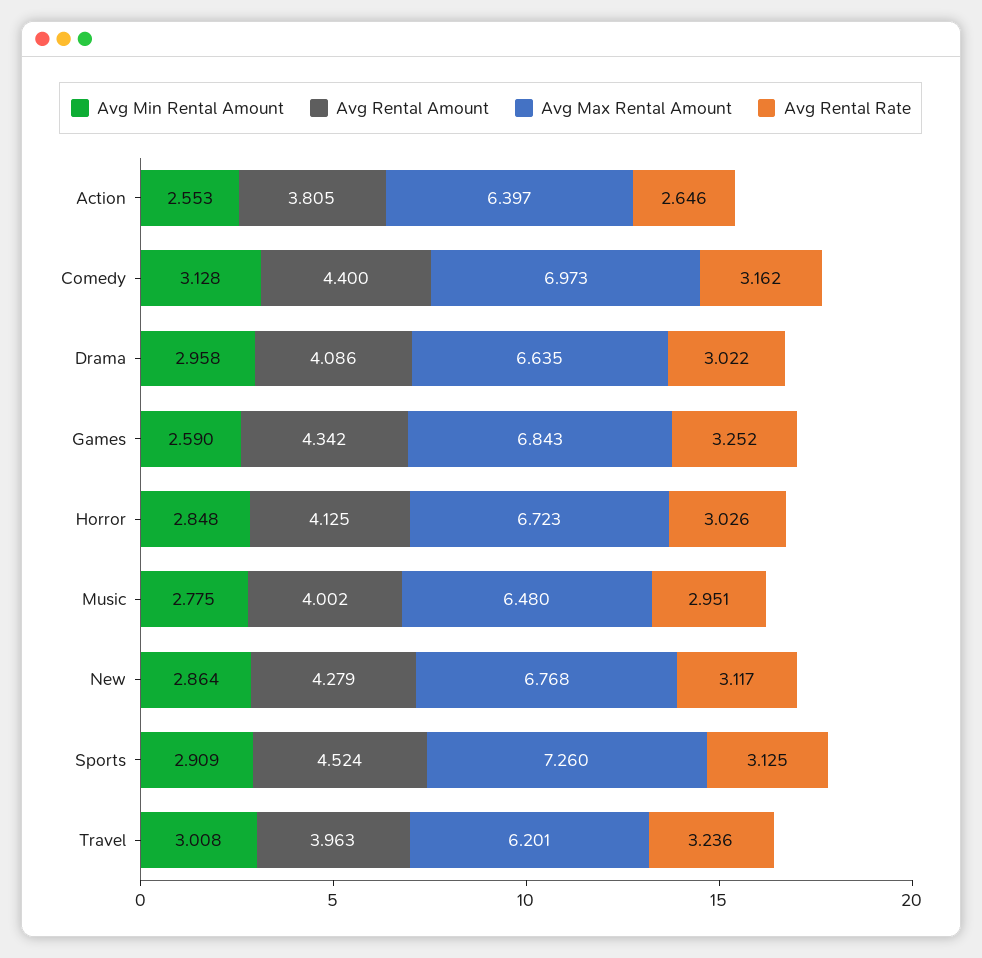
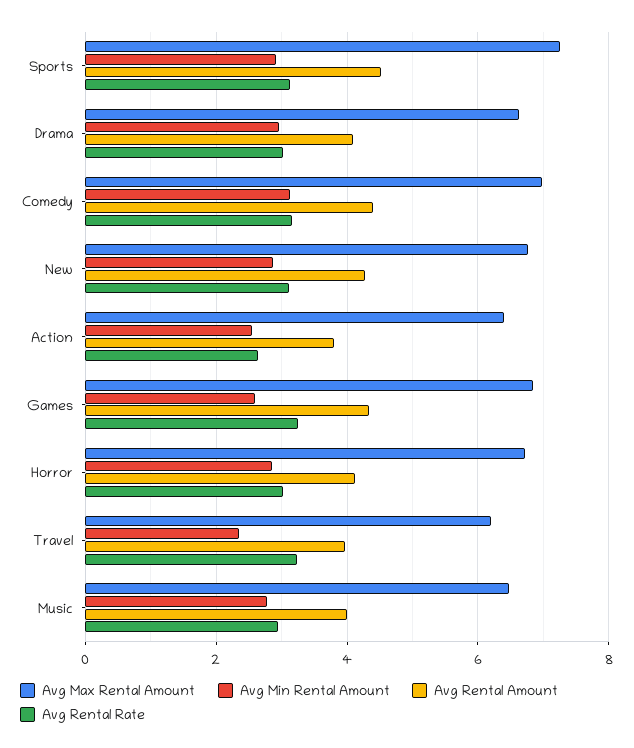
Avg Min Rental Amount, Travel: 3.008 -> 2.4

